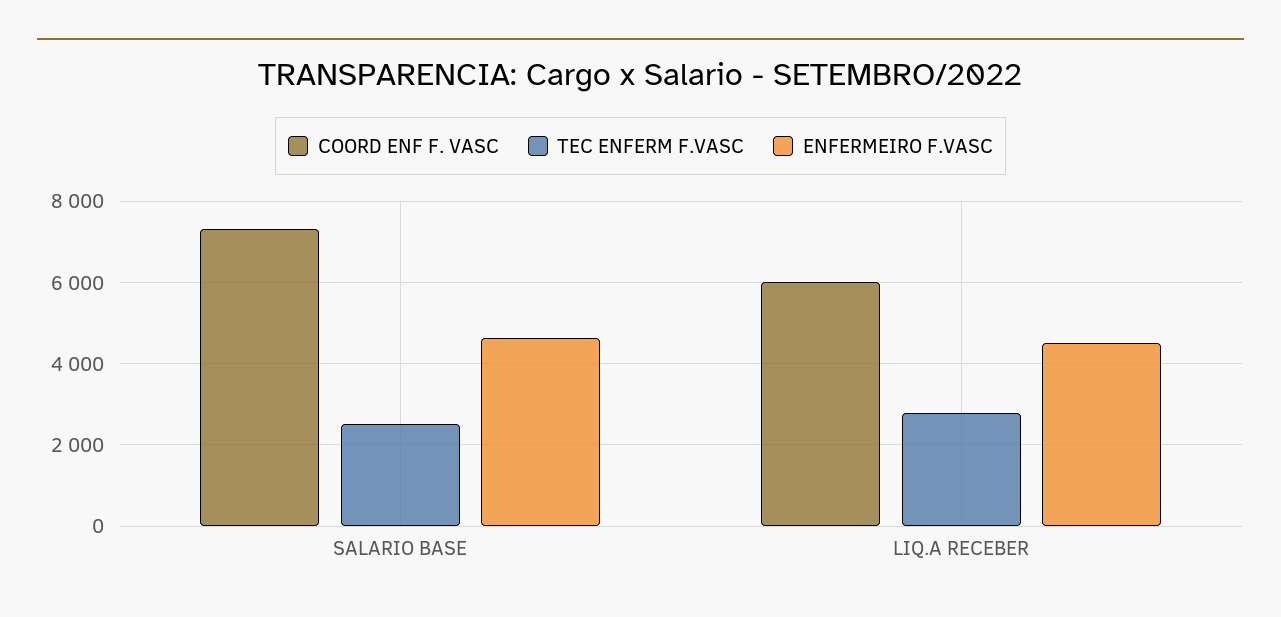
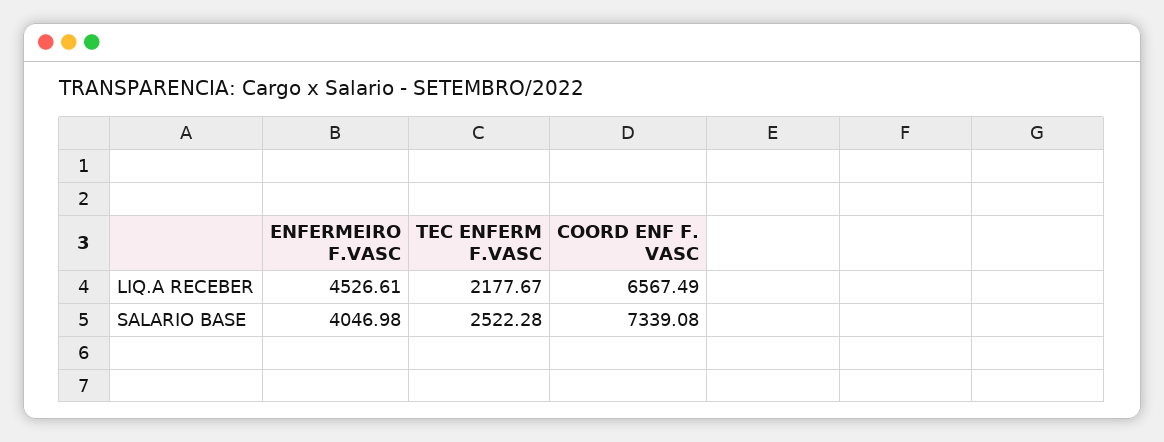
ENFERMEIRO F.VASC, SALARIO BASE: 4600 -> 4046.98
COORD ENF F. VASC, LIQ.A RECEBER: 6000 -> 6567.49
TEC ENFERM F.VASC, LIQ.A RECEBER: 2800 -> 2177.67

